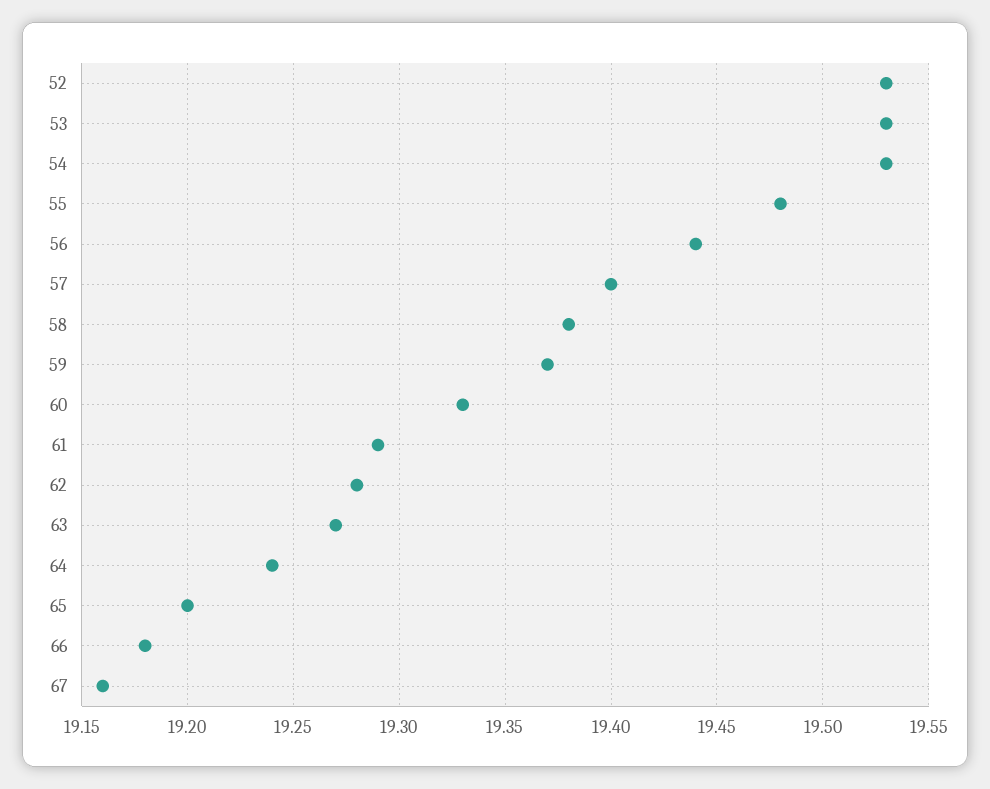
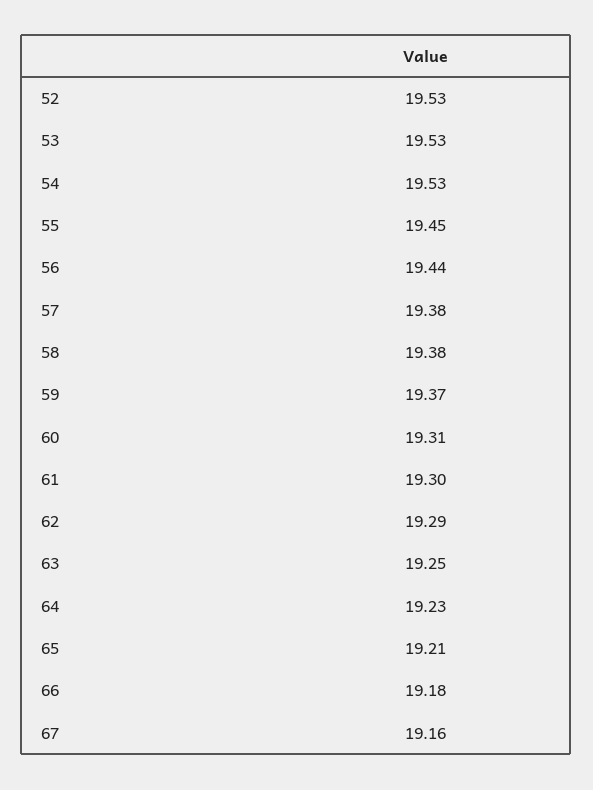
55: 19.48 -> 19.45
57: 19.4 -> 19.38
60: 19.33 -> 19.31
61: 19.29 -> 19.3
62: 19.28 -> 19.29
63: 19.27 -> 19.25
64: 19.24 -> 19.23
65: 19.2 -> 19.21

